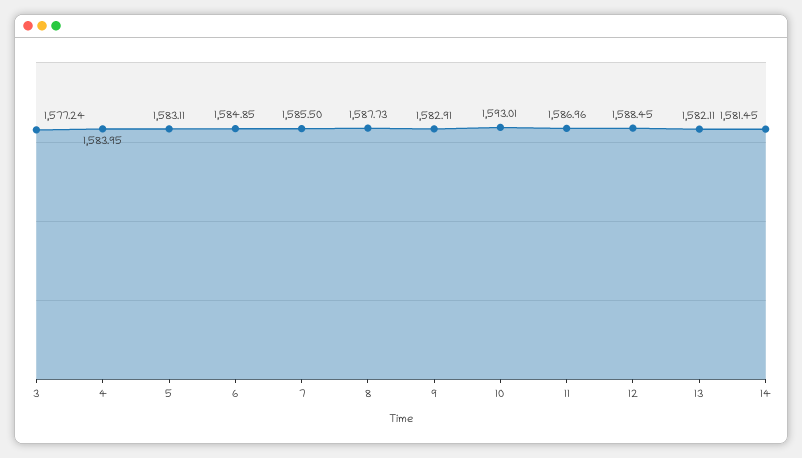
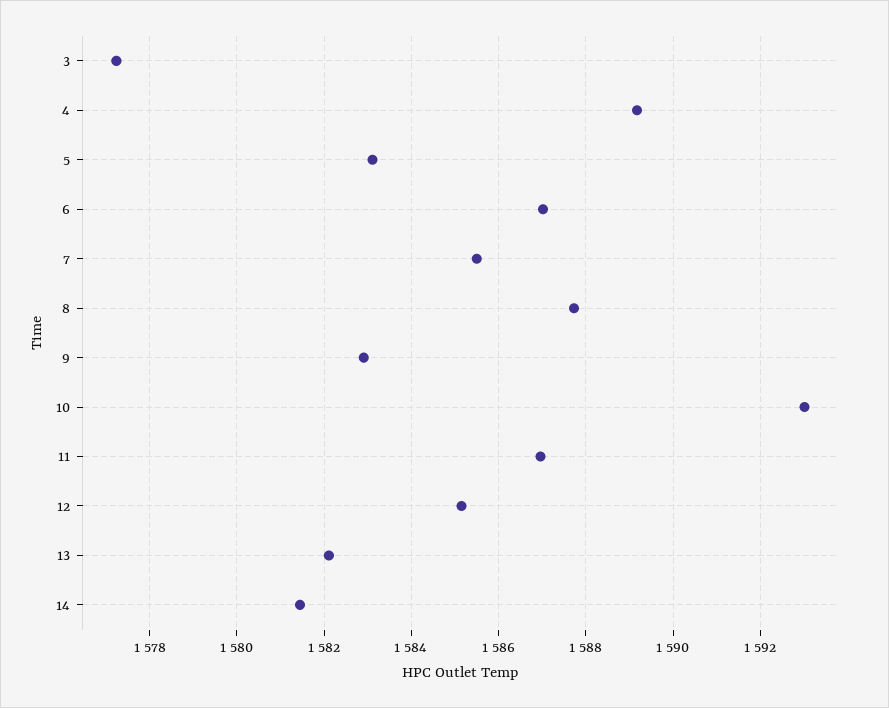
4: 1583.95 -> 1589.2
6: 1584.85 -> 1587
12: 1588.45 -> 1585.2

